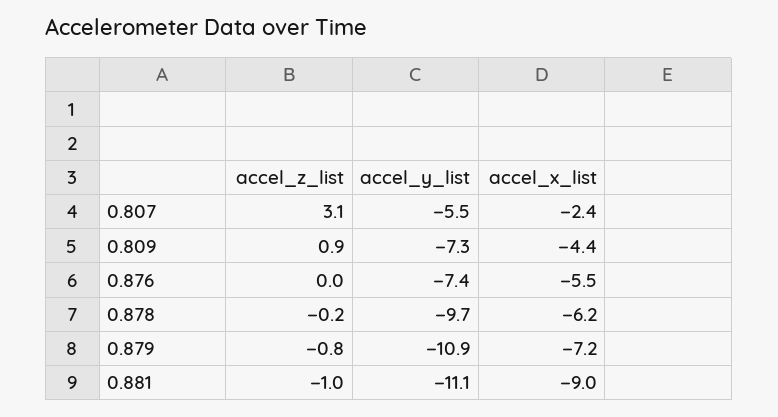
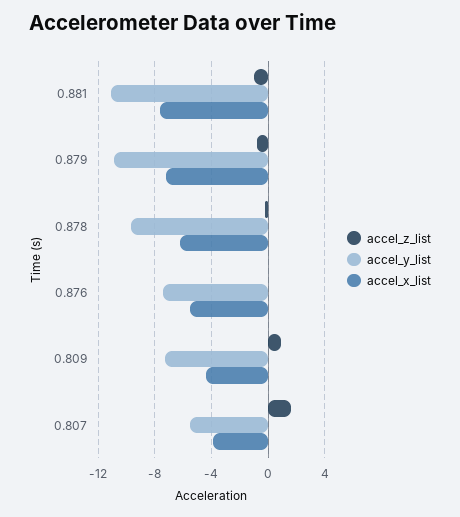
accel_z_list, 0.807: 3.1 -> 1.5
accel_x_list, 0.807: -2.4 -> -4
accel_x_list, 0.881: -9 -> -7.5

